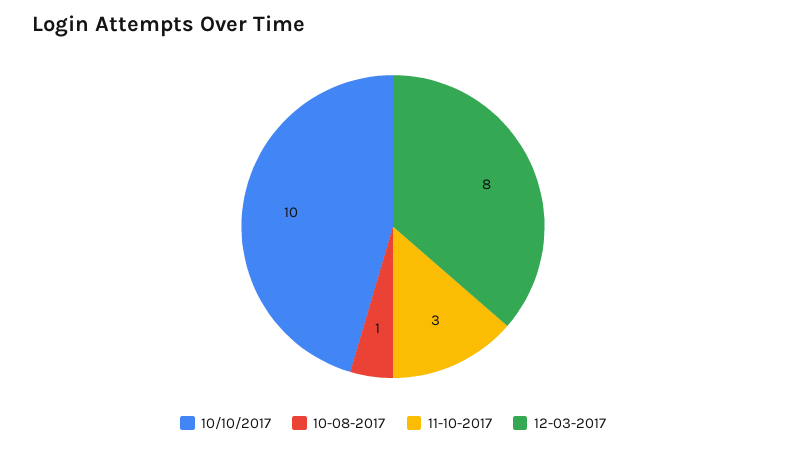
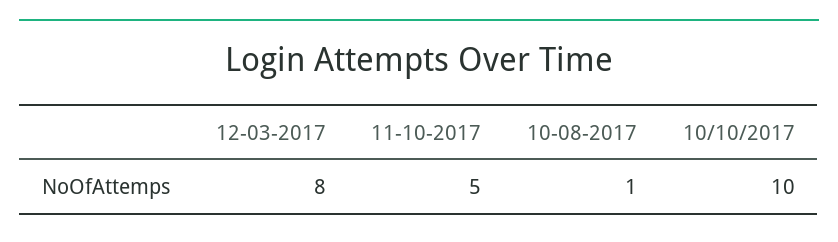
11-10-2017: 3 -> 5

